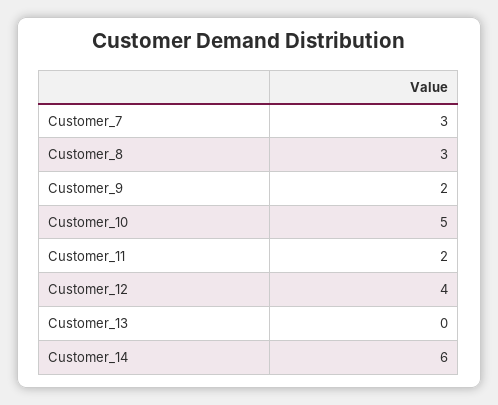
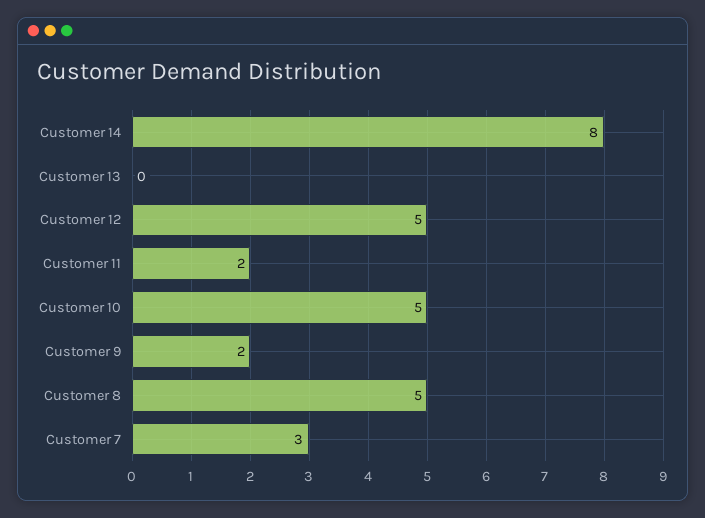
Customer_8: 3 -> 5
Customer_12: 4 -> 5
Customer_14: 6 -> 8

